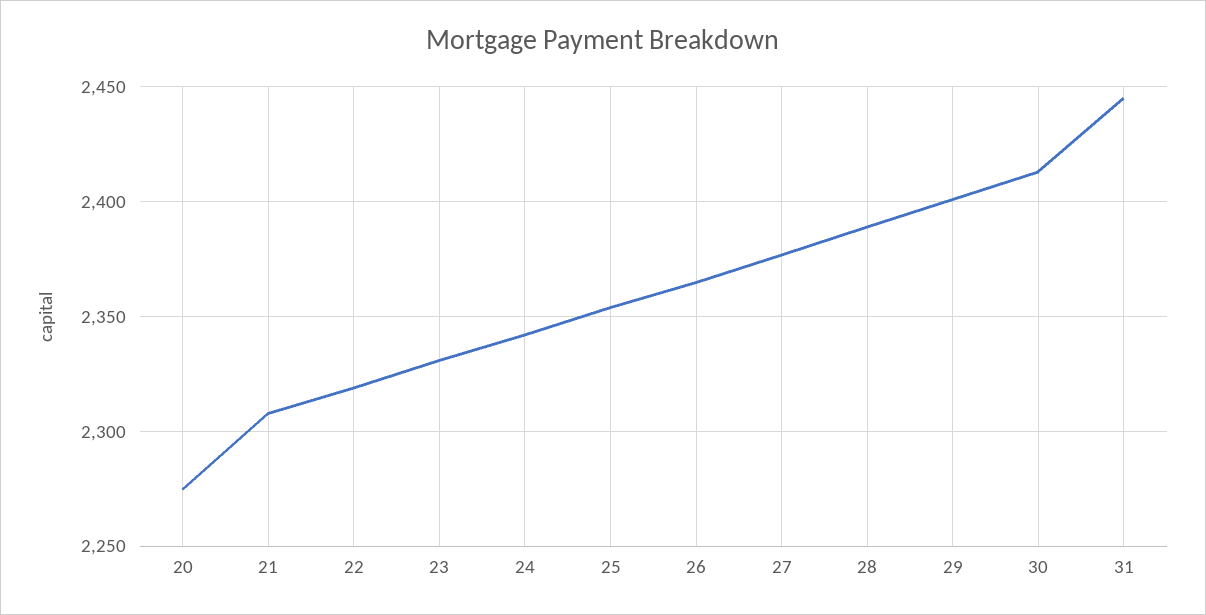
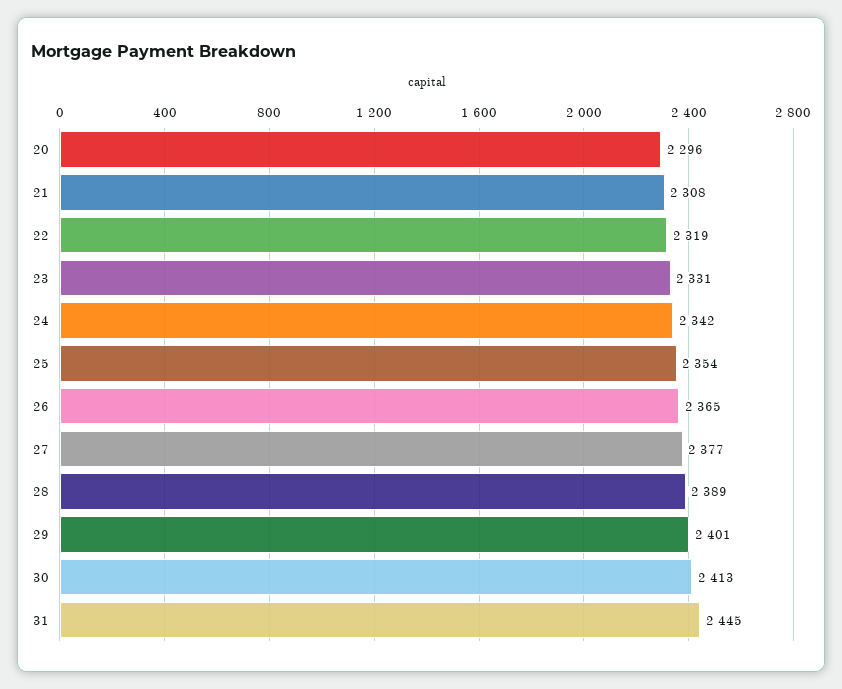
20: 2275 -> 2296

